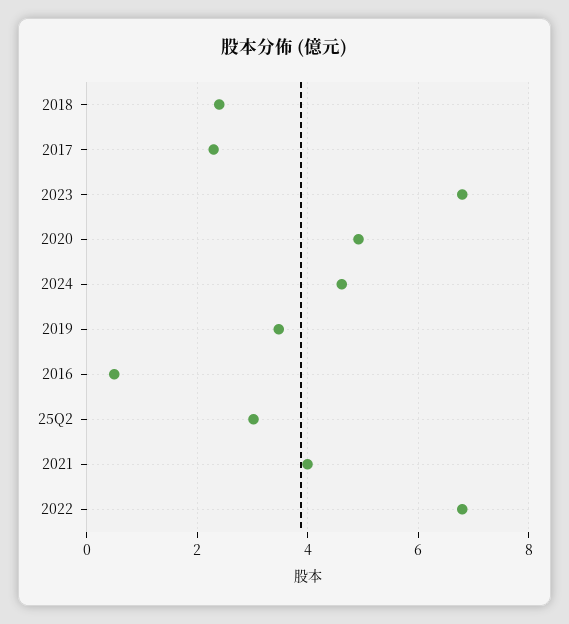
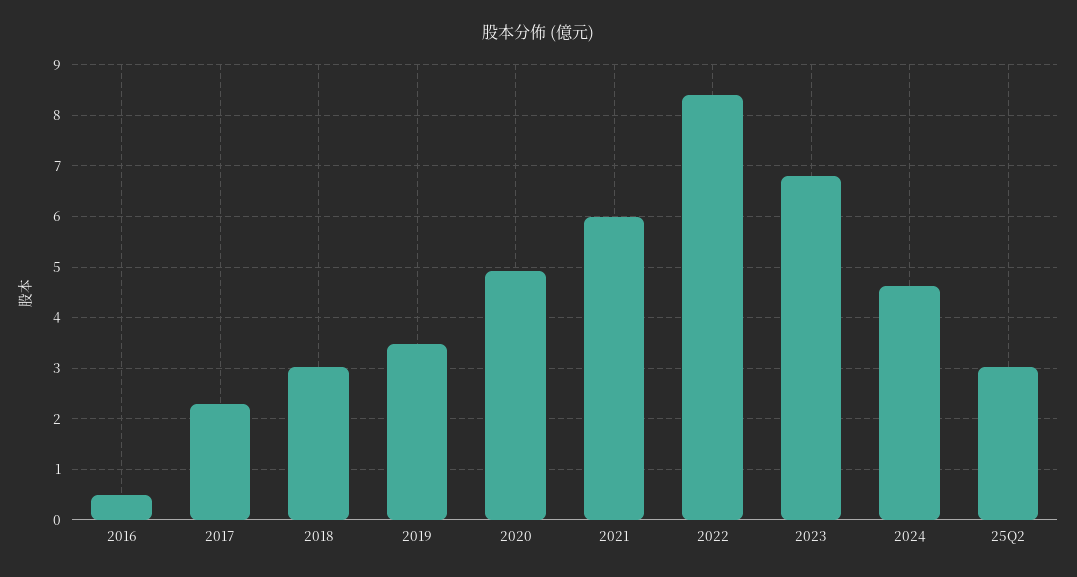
2018: 2.4 -> 3
2021: 4 -> 6
2022: 6.8 -> 8.4

